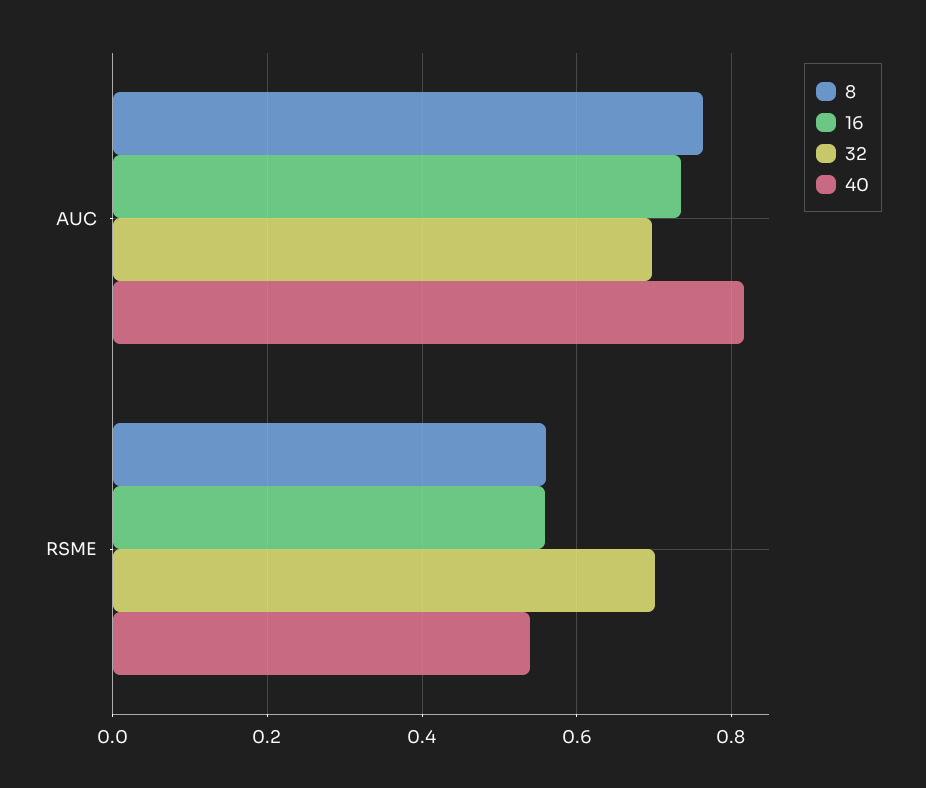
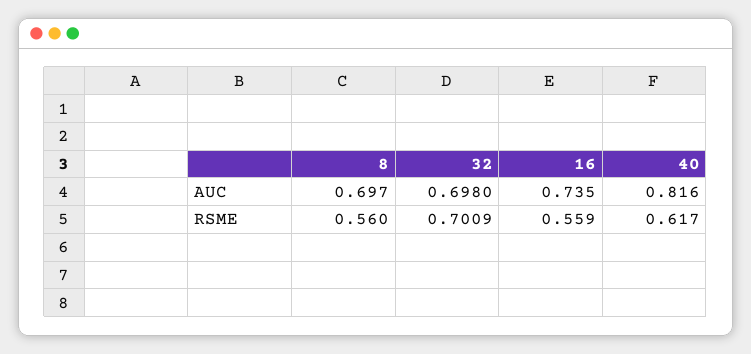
8, AUC: 0.76 -> 0.697
40, RSME: 0.54 -> 0.617

